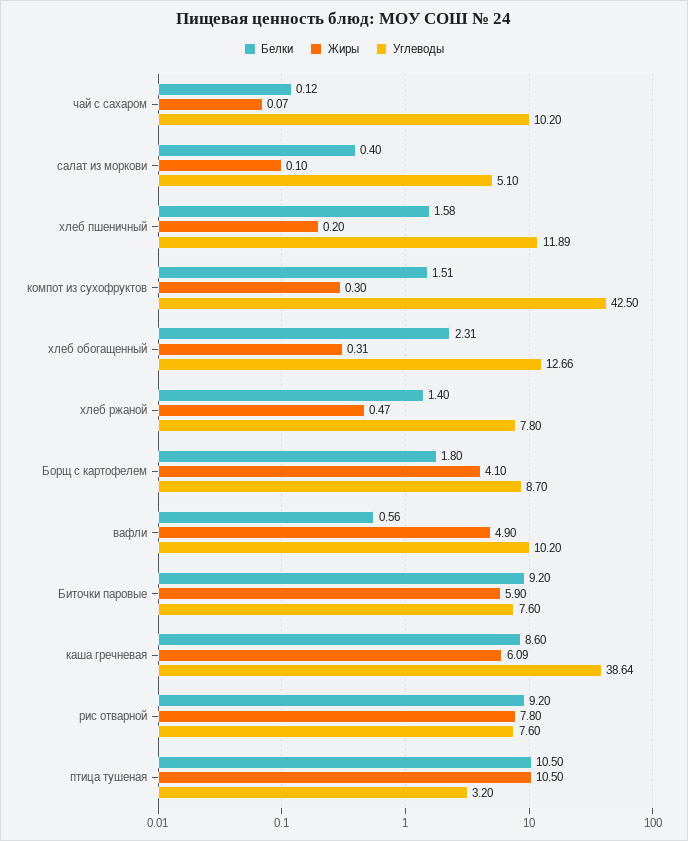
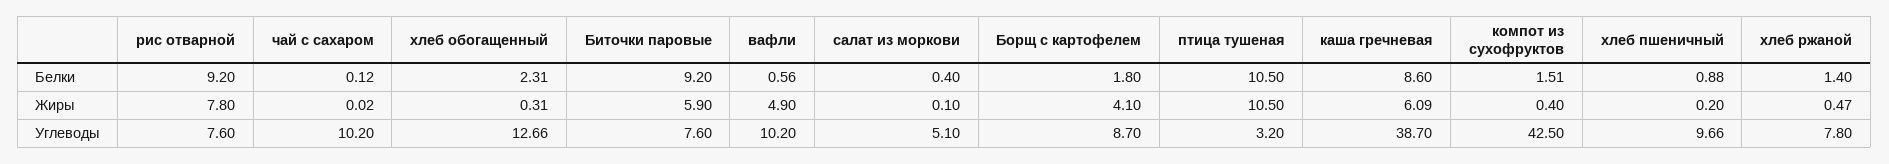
Жиры, чай с сахаром: 0.07 -> 0.02
Белки, хлеб пшеничный: 1.58 -> 0.88
Углеводы, хлеб пшеничный: 11.89 -> 9.66
Жиры, компот из сухофруктов: 0.3 -> 0.4
Углеводы, каша гречневая: 38.64 -> 38.7

